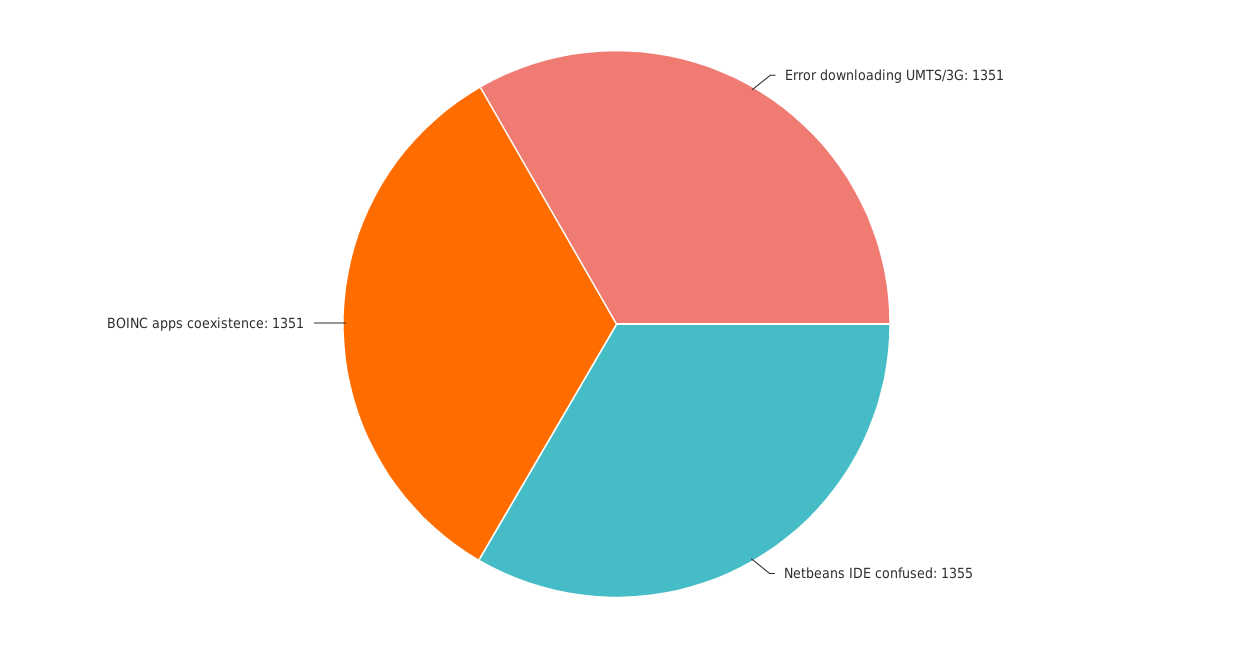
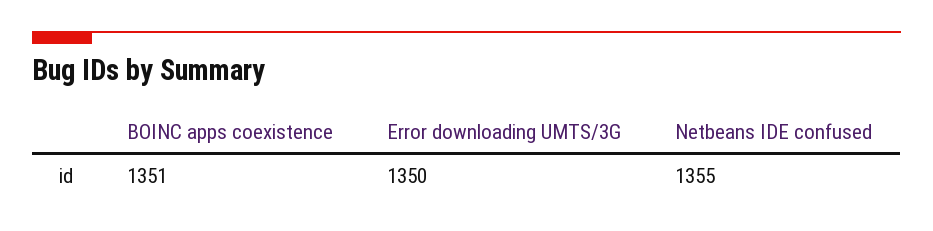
Error downloading UMTS/3G: 1351 -> 1350

